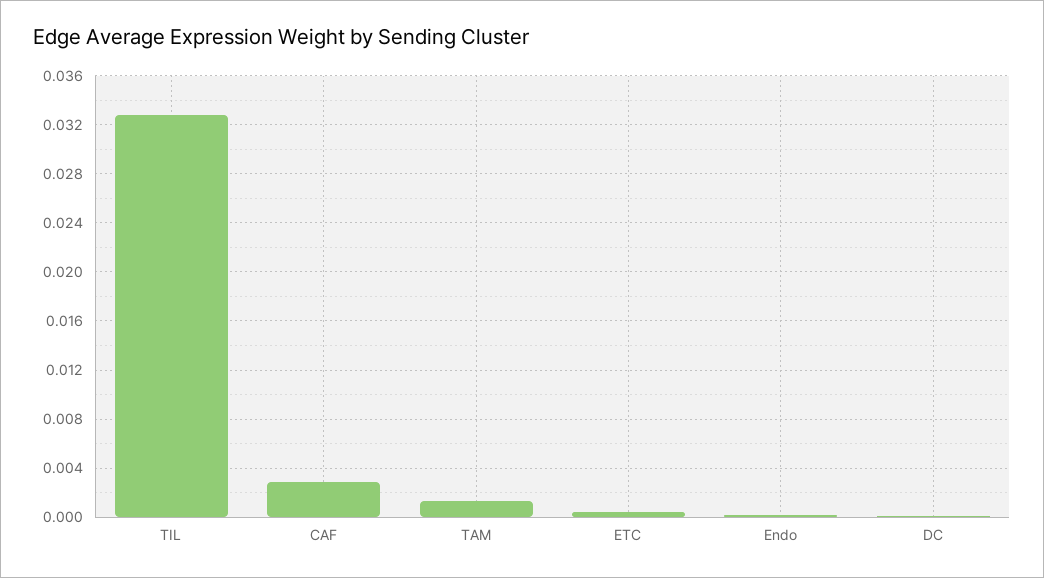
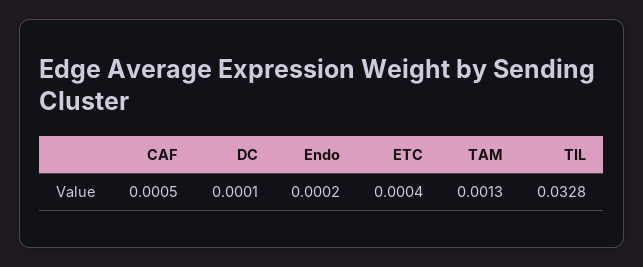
CAF: 0.003 -> 0.0005

